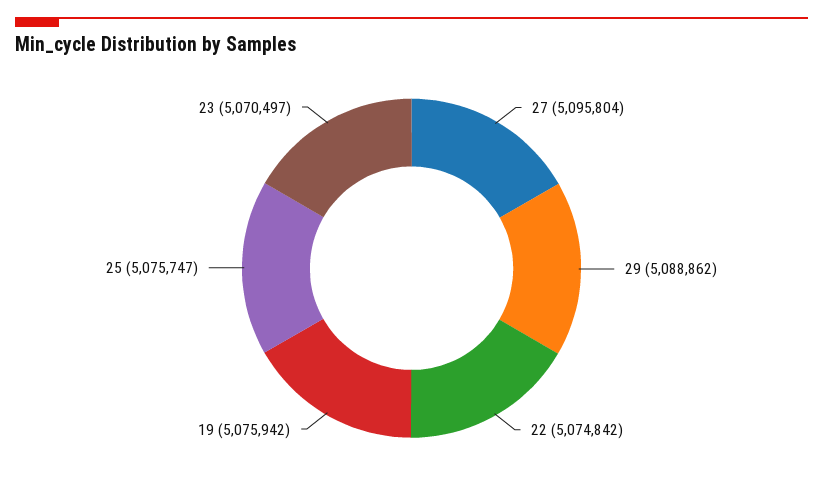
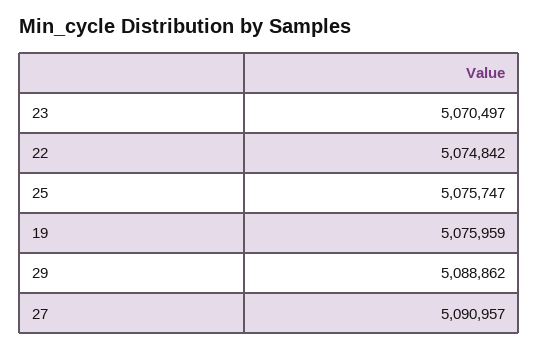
27: 5095804 -> 5090957
19: 5075942 -> 5075959

